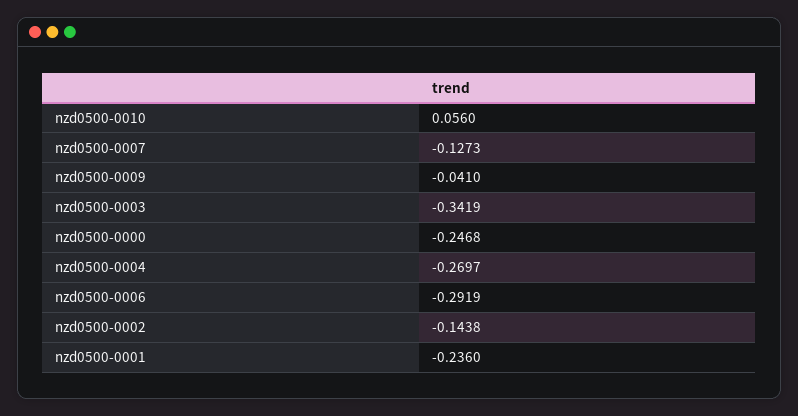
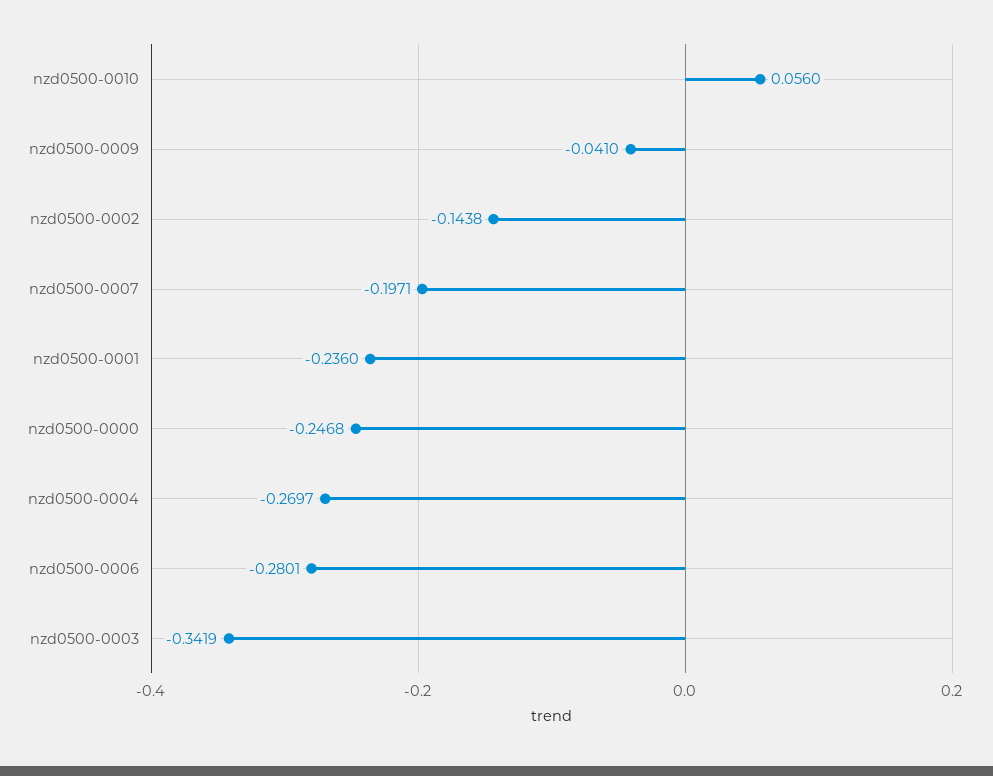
nzd0500-0007: -0.1273 -> -0.1971
nzd0500-0006: -0.2919 -> -0.2801

